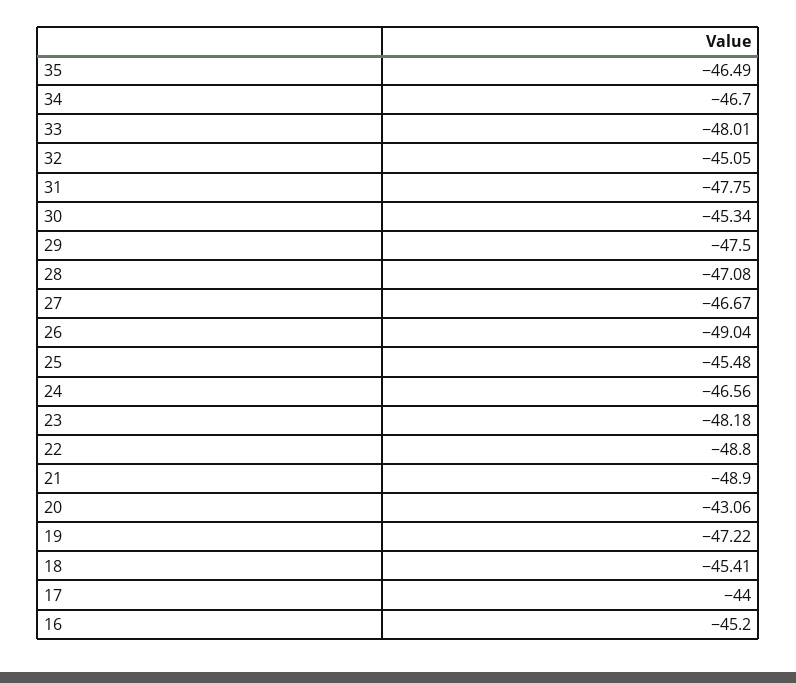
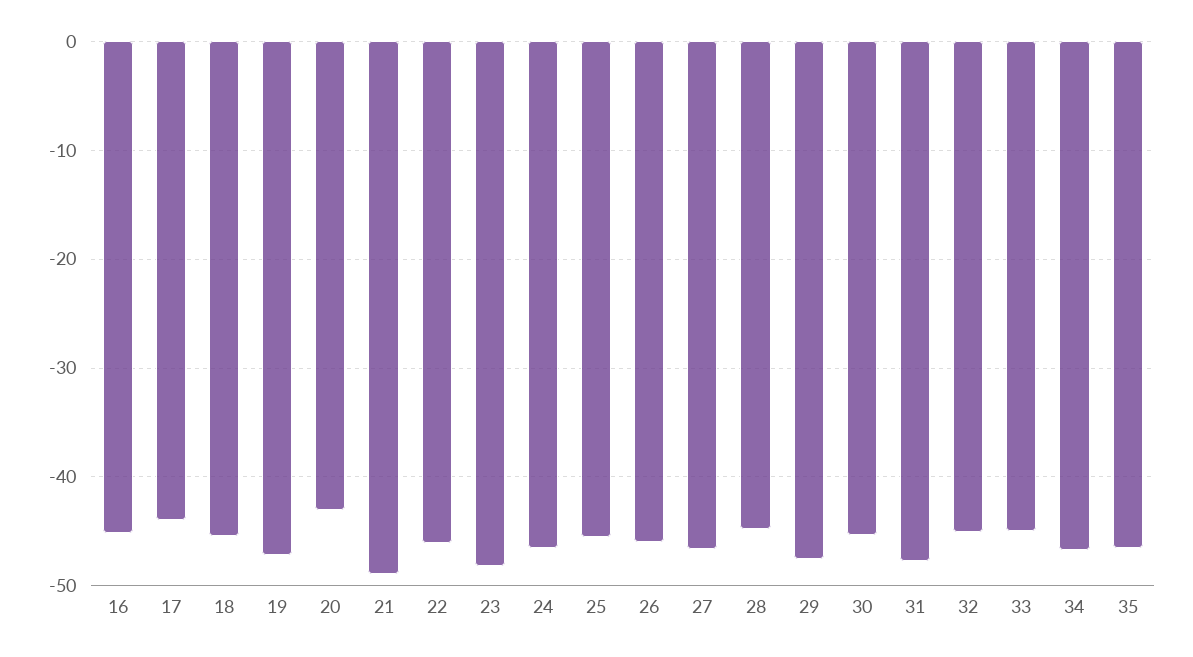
33: -48.01 -> -45
28: -47.08 -> -45
26: -49.04 -> -46
22: -48.8 -> -46

